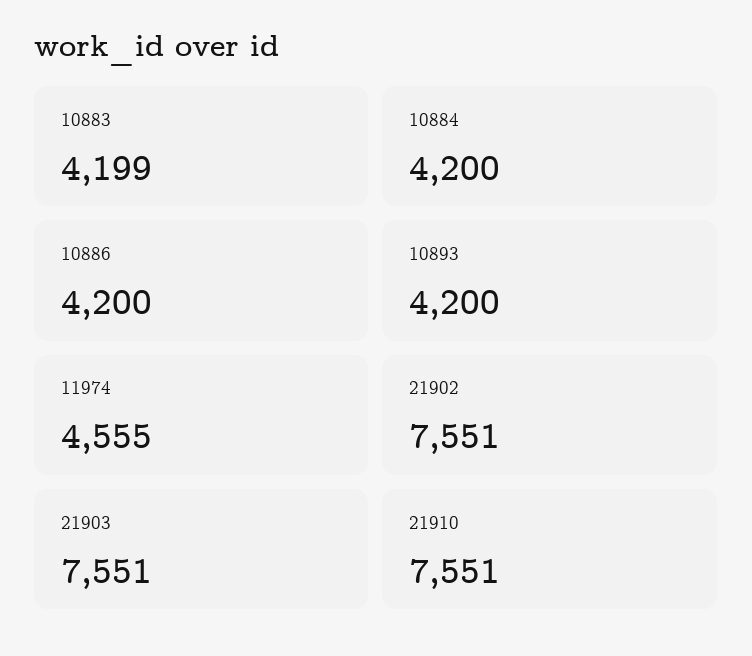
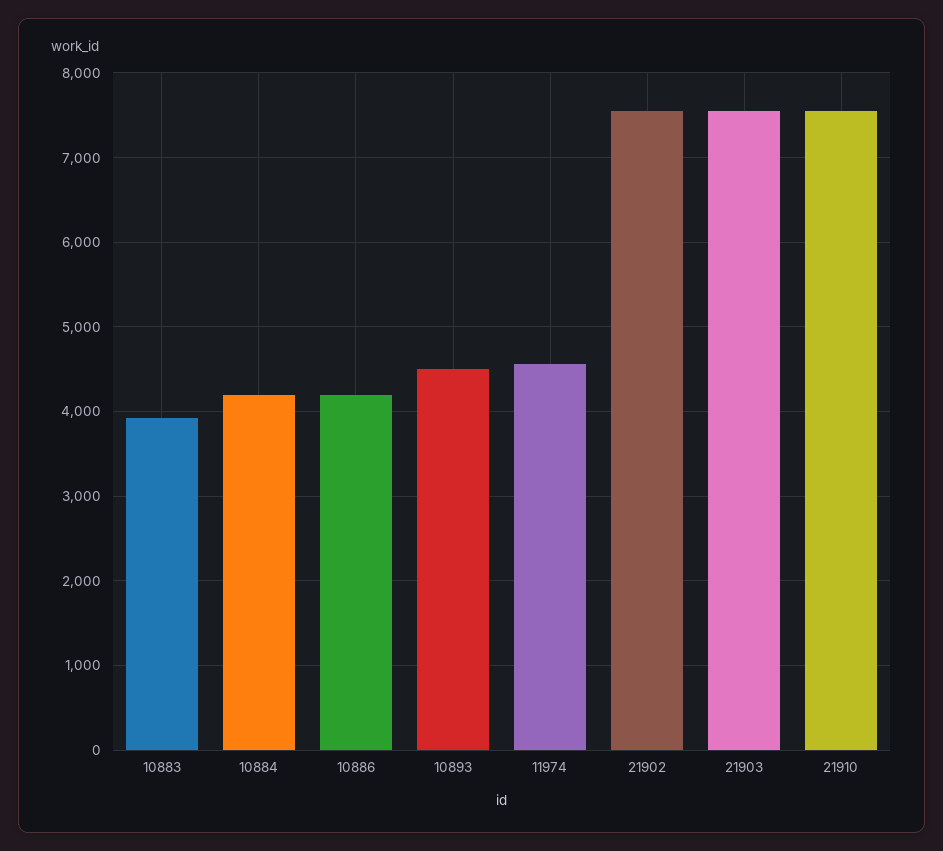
10883: 4199 -> 3900
10893: 4200 -> 4500

